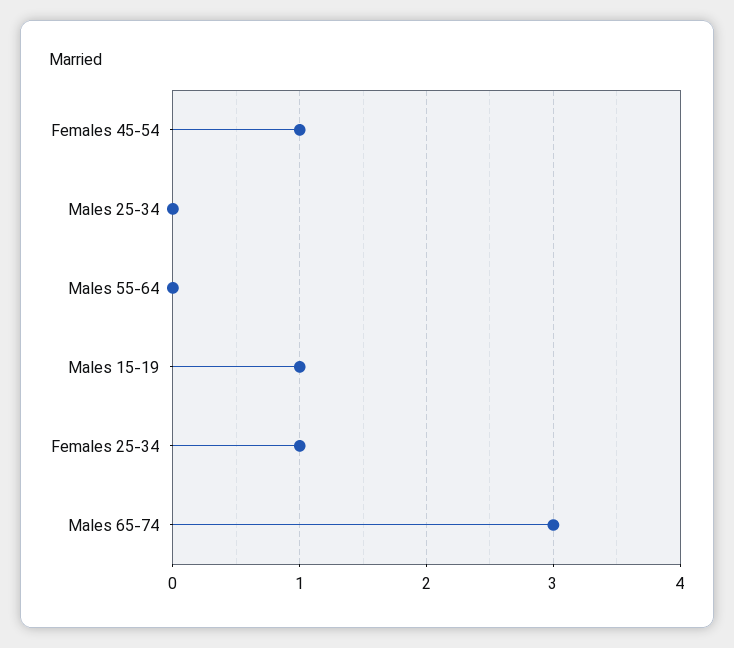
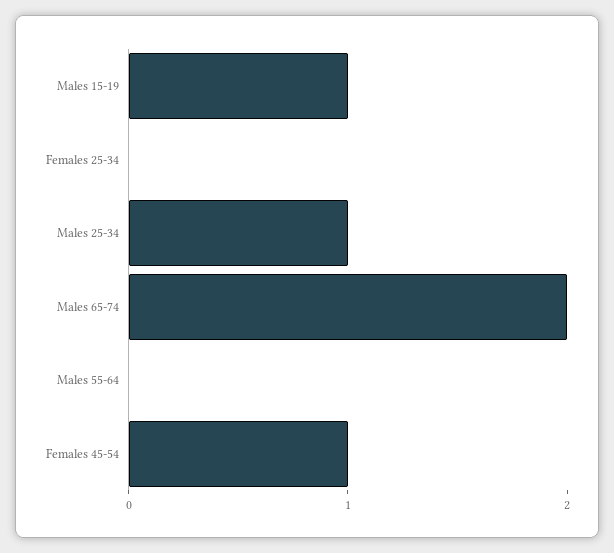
Males 25-34: 0 -> 1
Females 25-34: 1 -> 0
Males 65-74: 3 -> 2

